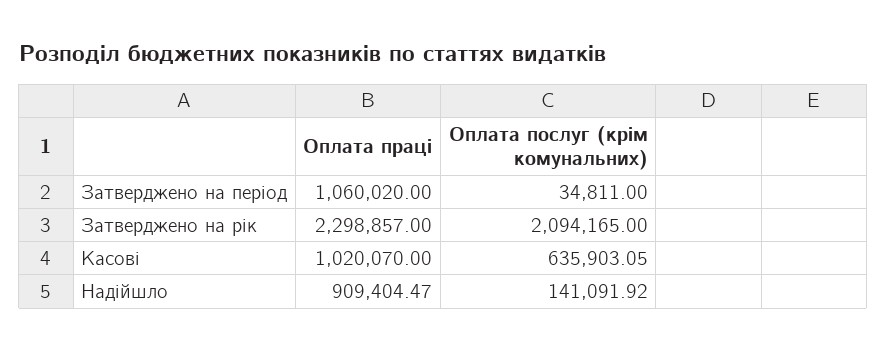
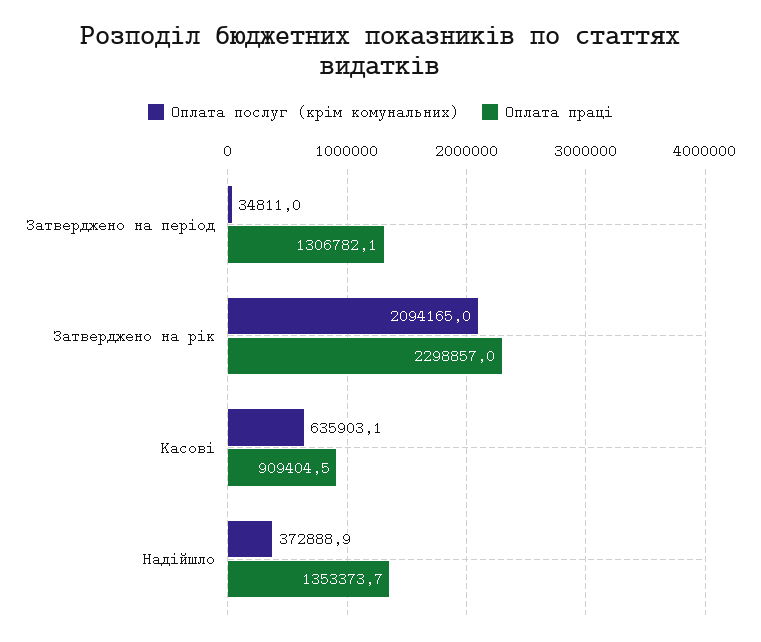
Оплата праці, Затверджено на період: 1060020 -> 1306782.1
Оплата праці, Касові: 1020070 -> 909404.5
Оплата праці, Надійшло: 909404.47 -> 1353373.7
Оплата послуг (крім комунальних), Надійшло: 141091.92 -> 372888.9

